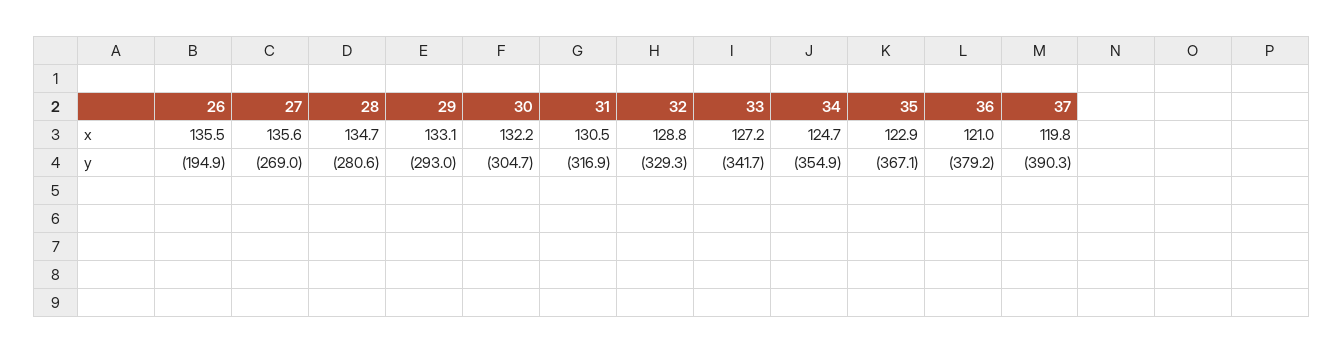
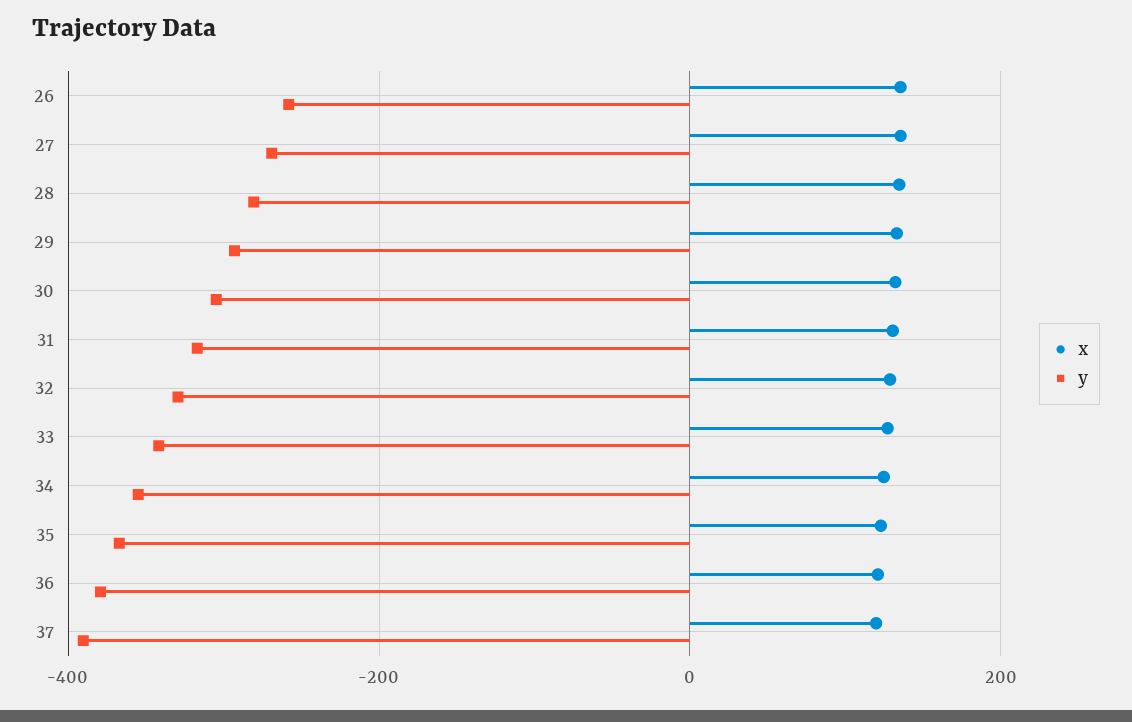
y, 26: -194.9 -> -260

